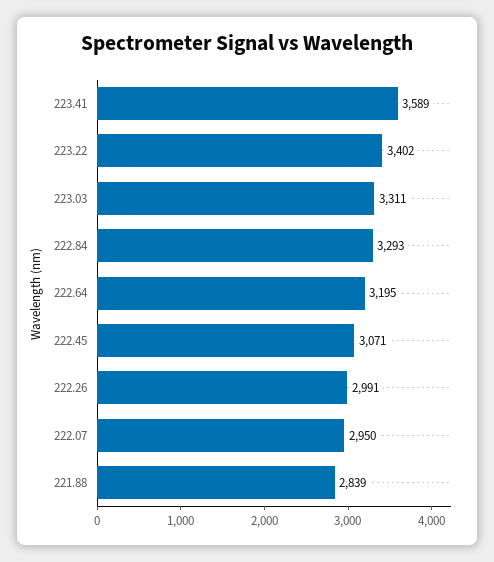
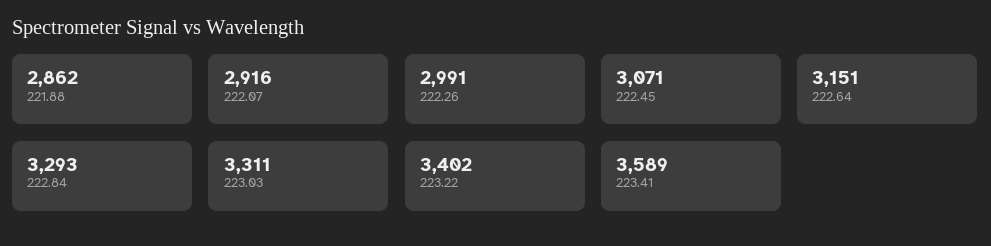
222.64: 3195 -> 3151
222.07: 2950 -> 2916
221.88: 2839 -> 2862

